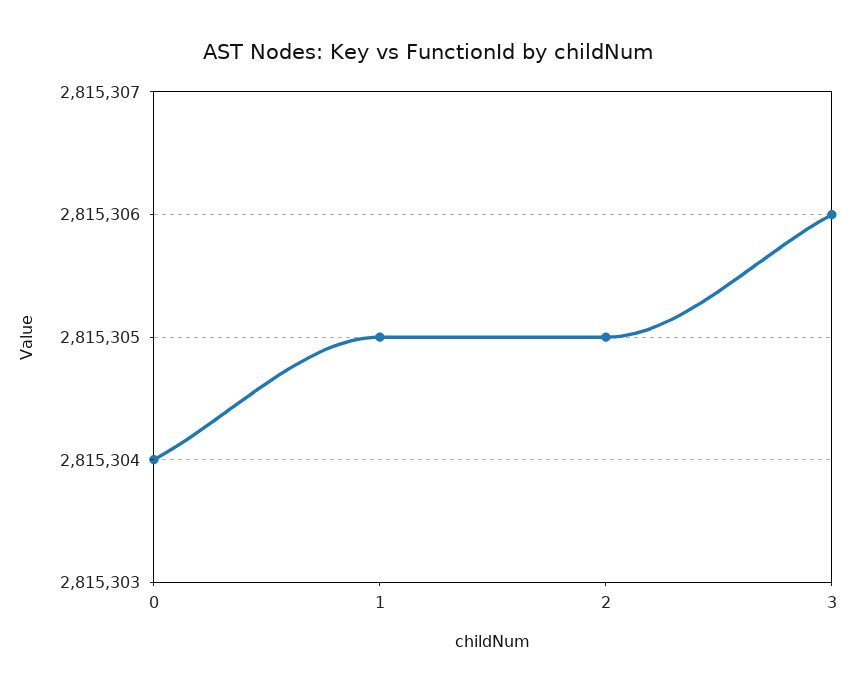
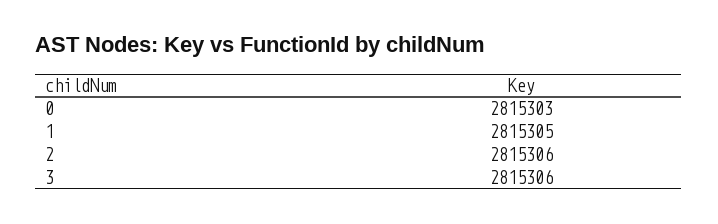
0: 2815304 -> 2815303
2: 2815305 -> 2815306

